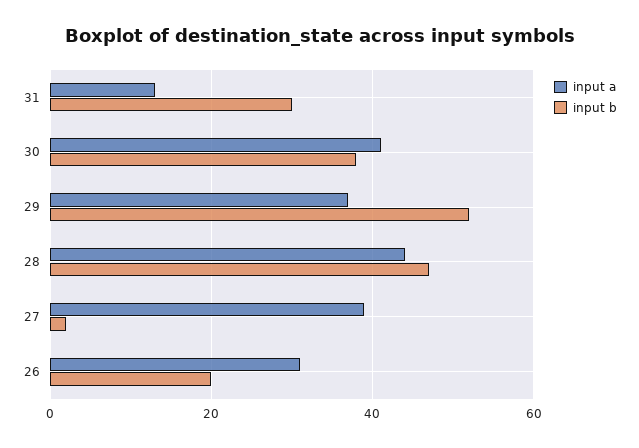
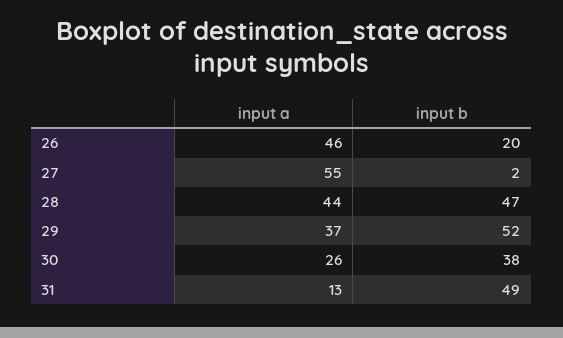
input b, 31: 30 -> 49
input a, 30: 40 -> 26
input a, 27: 40 -> 55
input a, 26: 30 -> 46

